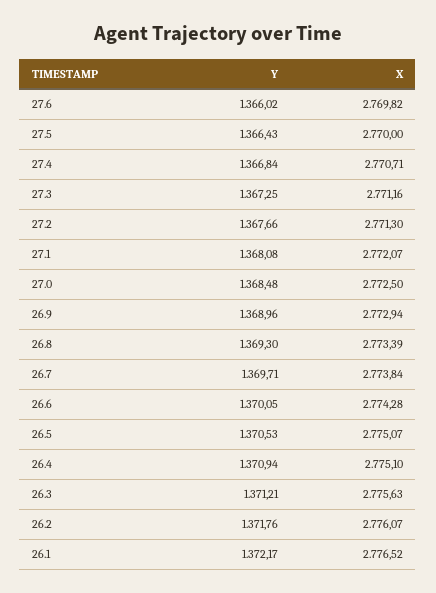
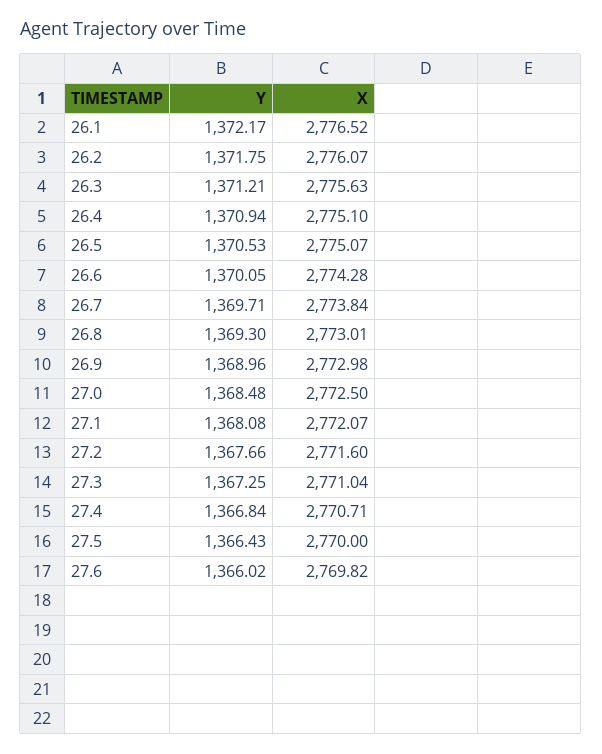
X, 27.3: 2771.16 -> 2771.04
X, 27.2: 2771.3 -> 2771.6
X, 26.9: 2772.94 -> 2772.98
X, 26.8: 2773.39 -> 2773.01
Y, 26.2: 1371.76 -> 1371.75

